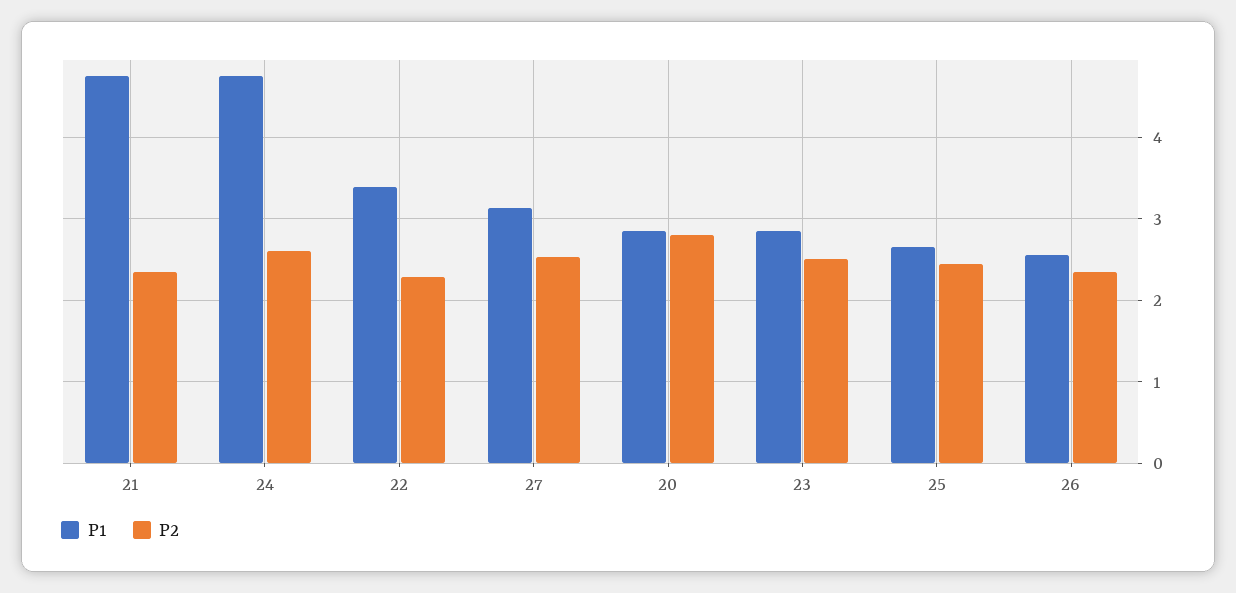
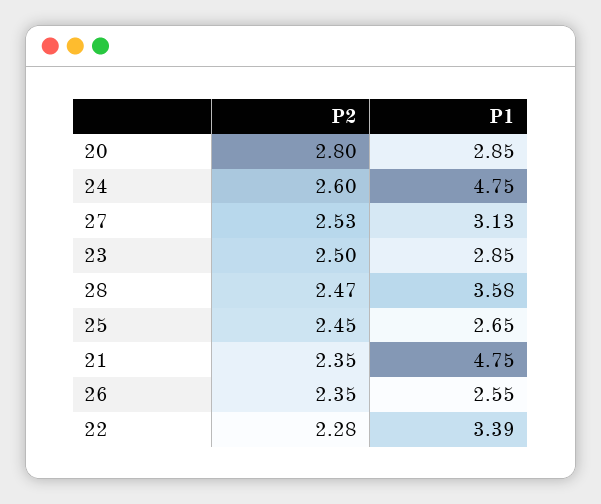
P2, 28: none -> 2.47
P1, 28: none -> 3.58

